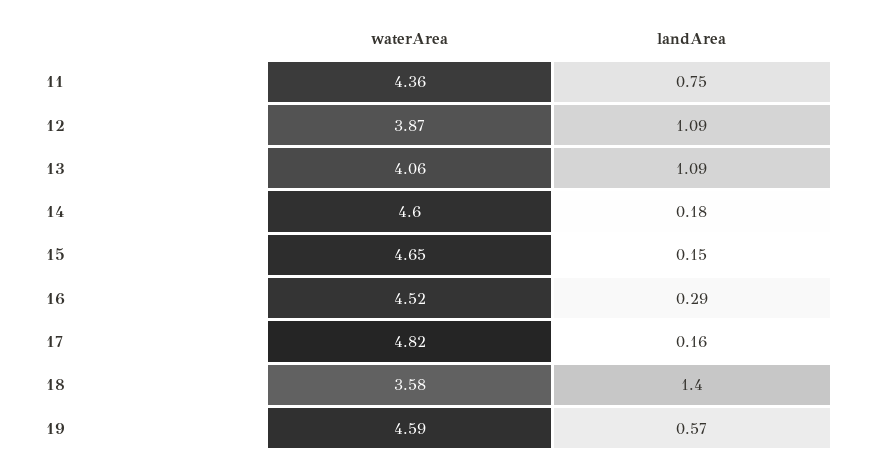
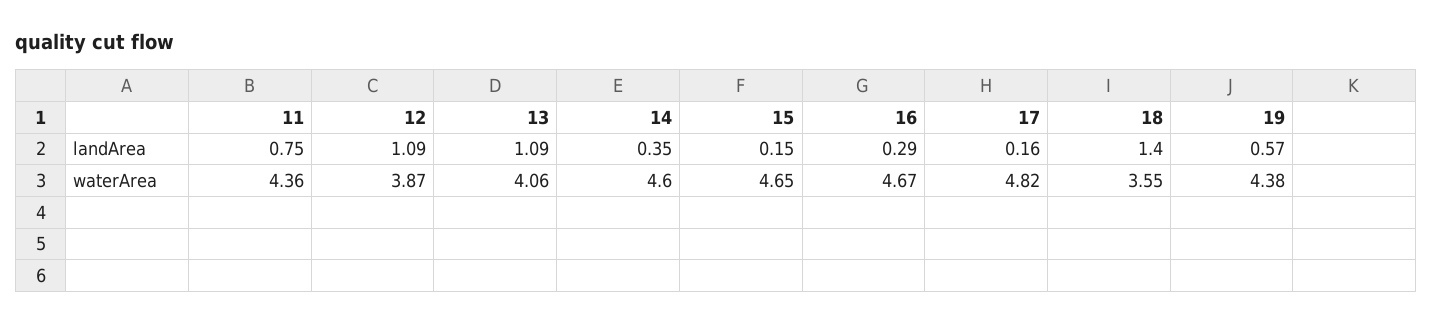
landArea, 14: 0.18 -> 0.35
waterArea, 16: 4.52 -> 4.67
waterArea, 18: 3.58 -> 3.55
waterArea, 19: 4.59 -> 4.38

